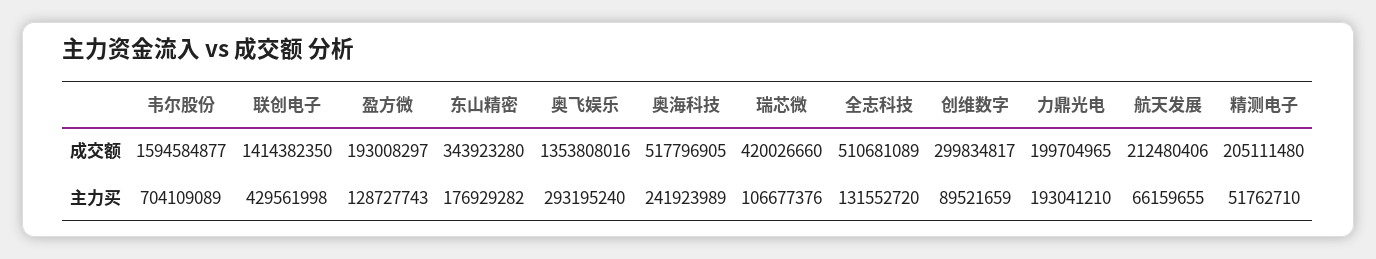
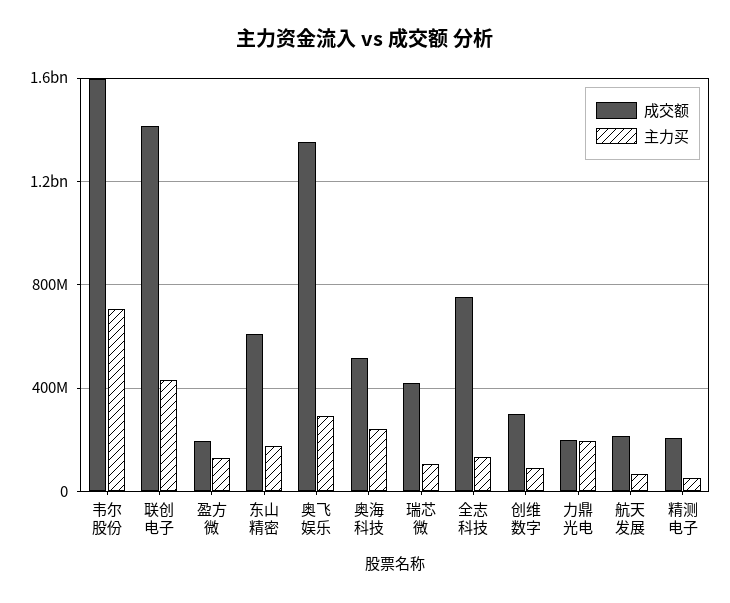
成交额, 东山精密: 343923280 -> 600000000
成交额, 全志科技: 510681089 -> 750000000

